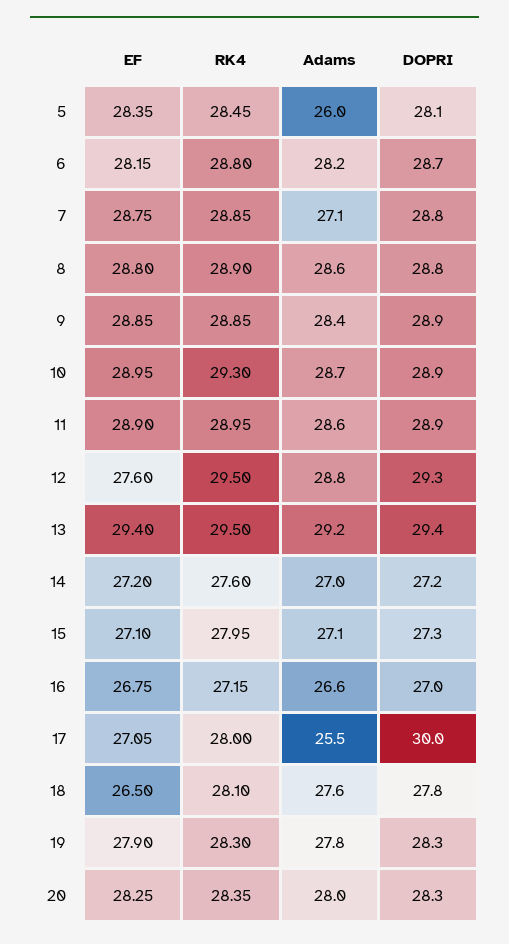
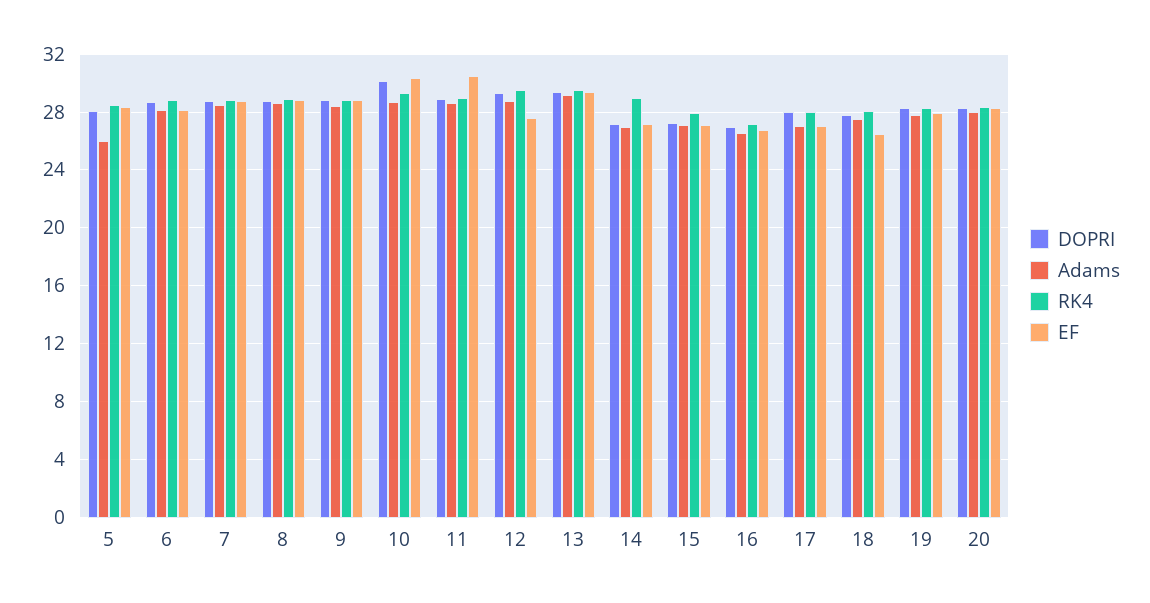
Adams, 7: 27.1 -> 28.5
EF, 10: 28.95 -> 30.5
DOPRI, 10: 28.9 -> 30
EF, 11: 28.9 -> 30.5
RK4, 14: 27.6 -> 29
Adams, 17: 25.5 -> 27
DOPRI, 17: 30 -> 28

